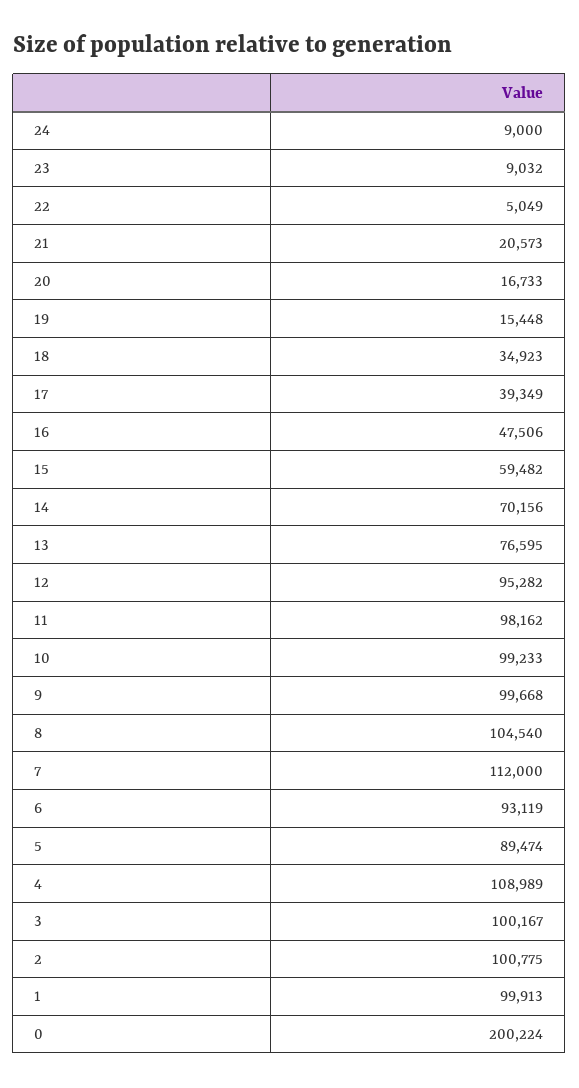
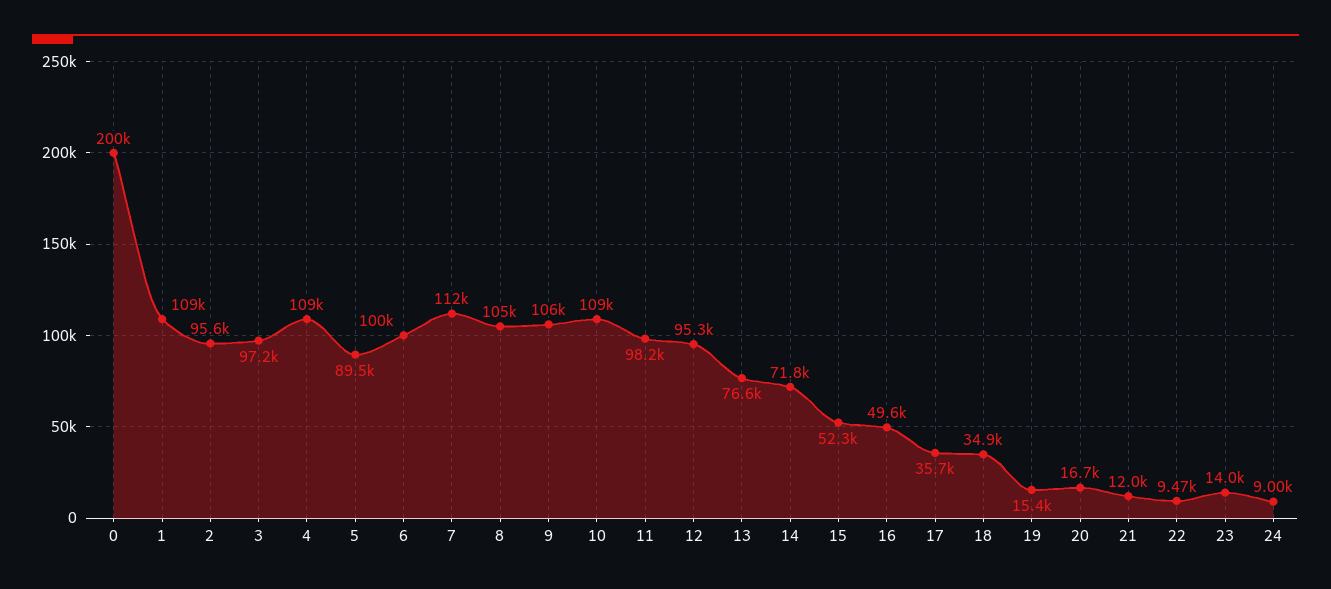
23: 9032 -> 14000
22: 5049 -> 9470
21: 20573 -> 12000
17: 39349 -> 35700
16: 47506 -> 49600
15: 59482 -> 52300
14: 70156 -> 71800
10: 99233 -> 109000
9: 99668 -> 106000
6: 93119 -> 100000
3: 100167 -> 97200
2: 100775 -> 95600
1: 99913 -> 109000

